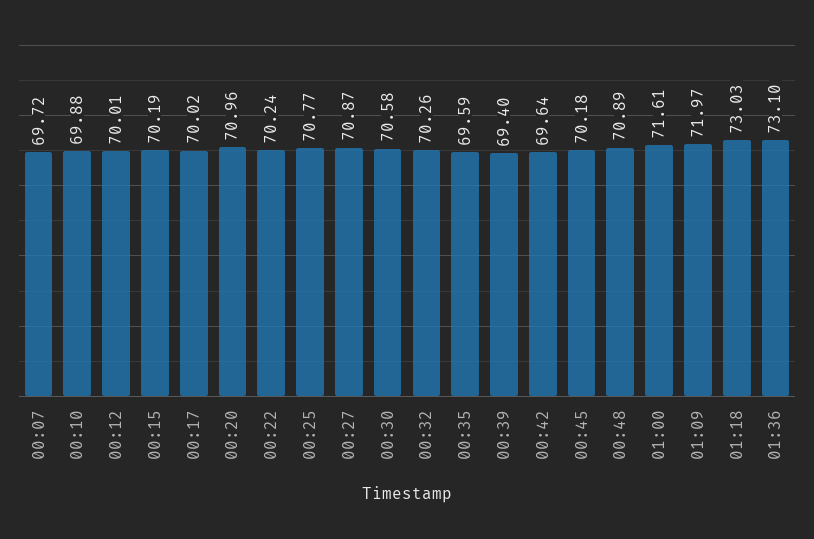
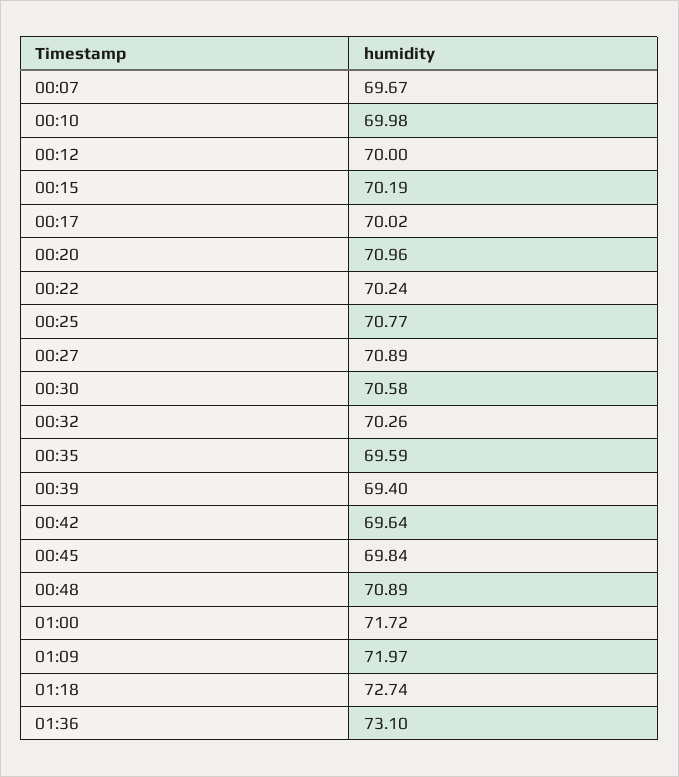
00:07: 69.72 -> 69.67
00:10: 69.88 -> 69.98
00:12: 70.01 -> 70
00:27: 70.87 -> 70.89
00:45: 70.18 -> 69.84
01:00: 71.61 -> 71.72
01:18: 73.03 -> 72.74

